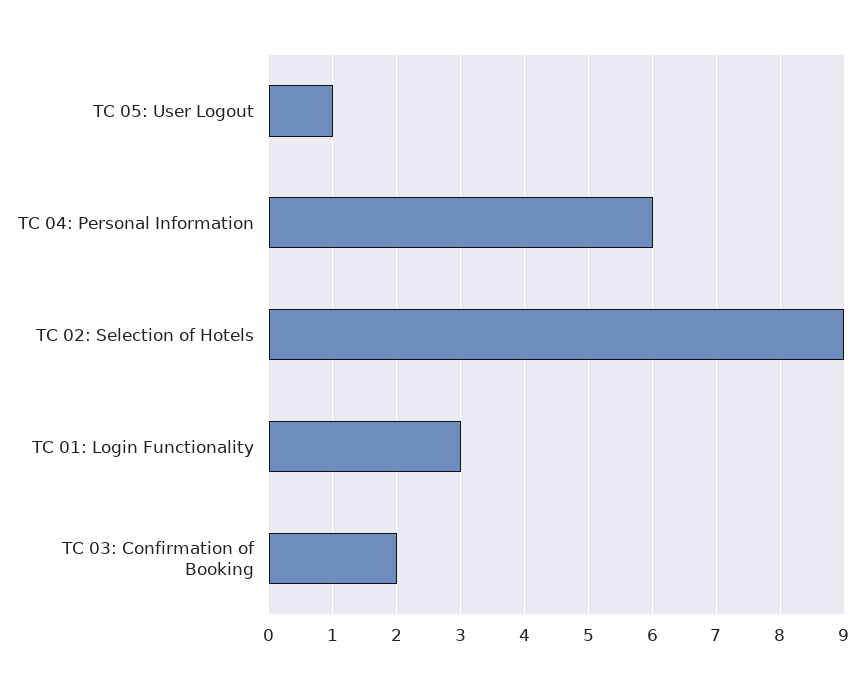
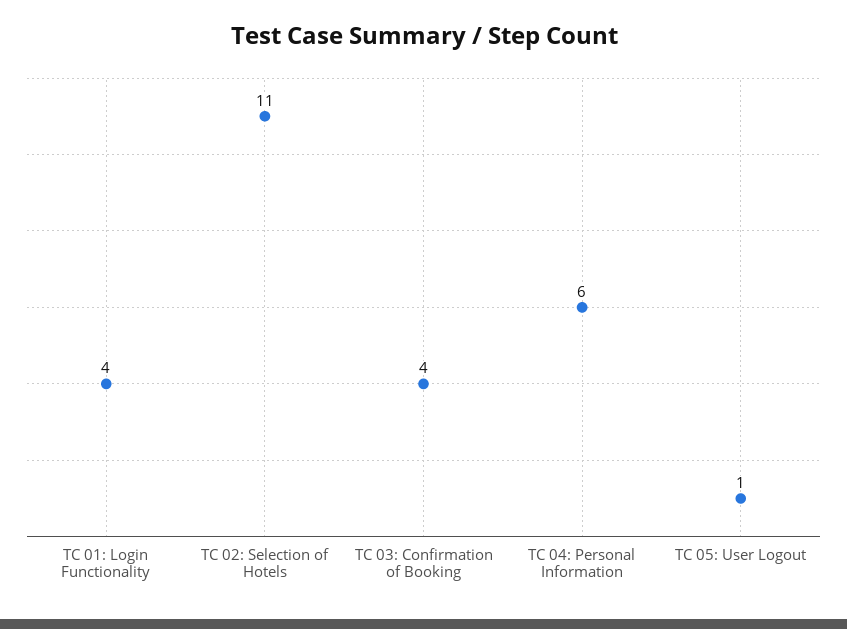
TC 02: Selection of Hotels: 9 -> 11
TC 01: Login Functionality: 3 -> 4
TC 03: Confirmation of Booking: 2 -> 4

